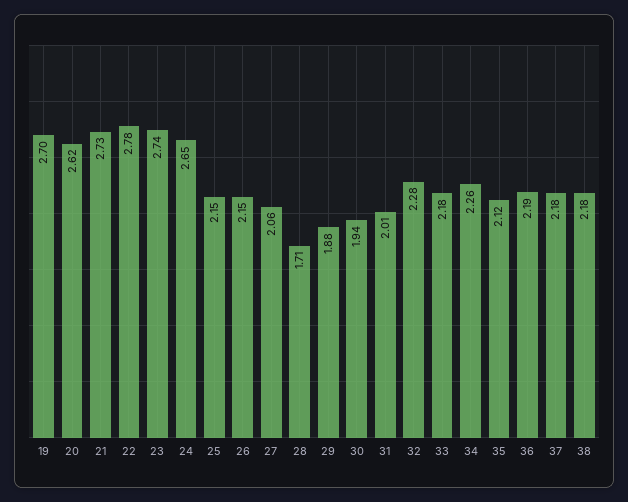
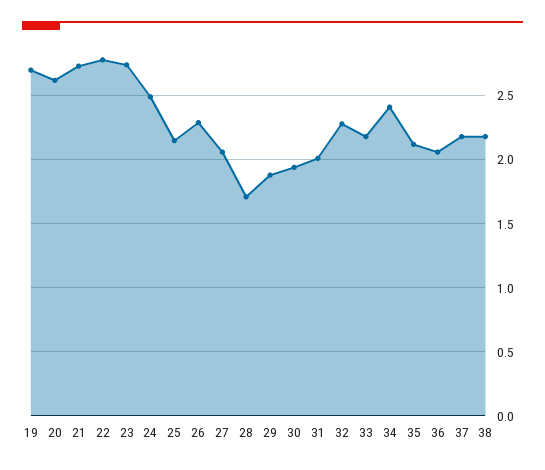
24: 2.65 -> 2.5
26: 2.15 -> 2.3
34: 2.26 -> 2.4
36: 2.19 -> 2.05

